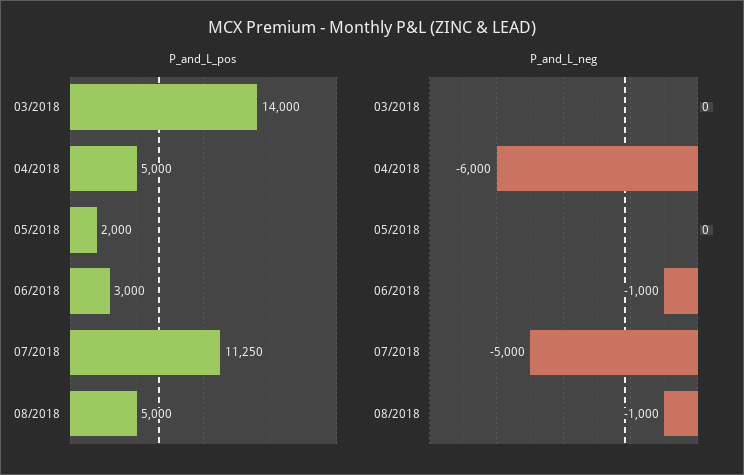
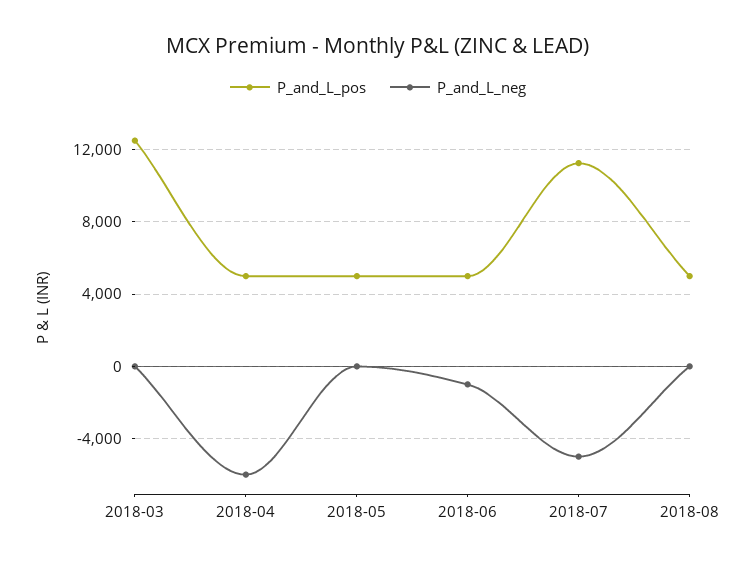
P_and_L_pos, 03/2018: 14000 -> 12500
P_and_L_pos, 05/2018: 2000 -> 5000
P_and_L_pos, 06/2018: 3000 -> 5000
P_and_L_neg, 08/2018: -1000 -> 0

